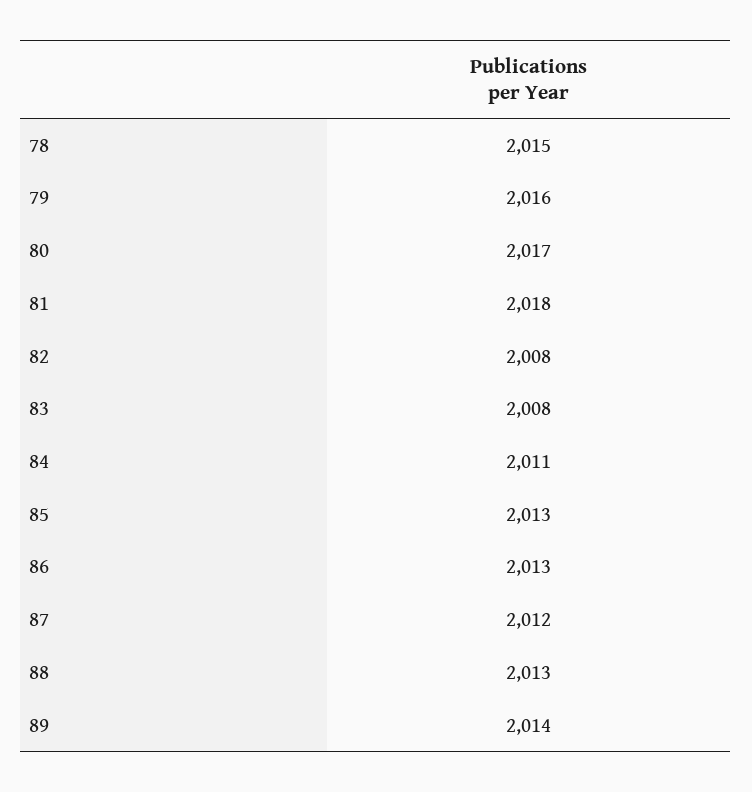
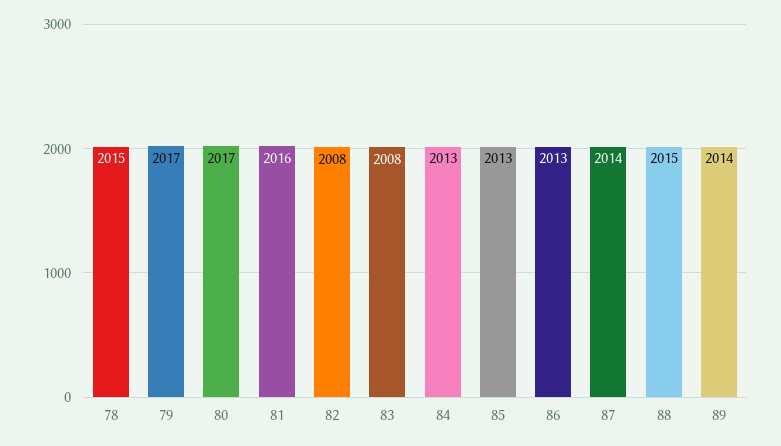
79: 2016 -> 2017
81: 2018 -> 2016
84: 2011 -> 2013
87: 2012 -> 2014
88: 2013 -> 2015

